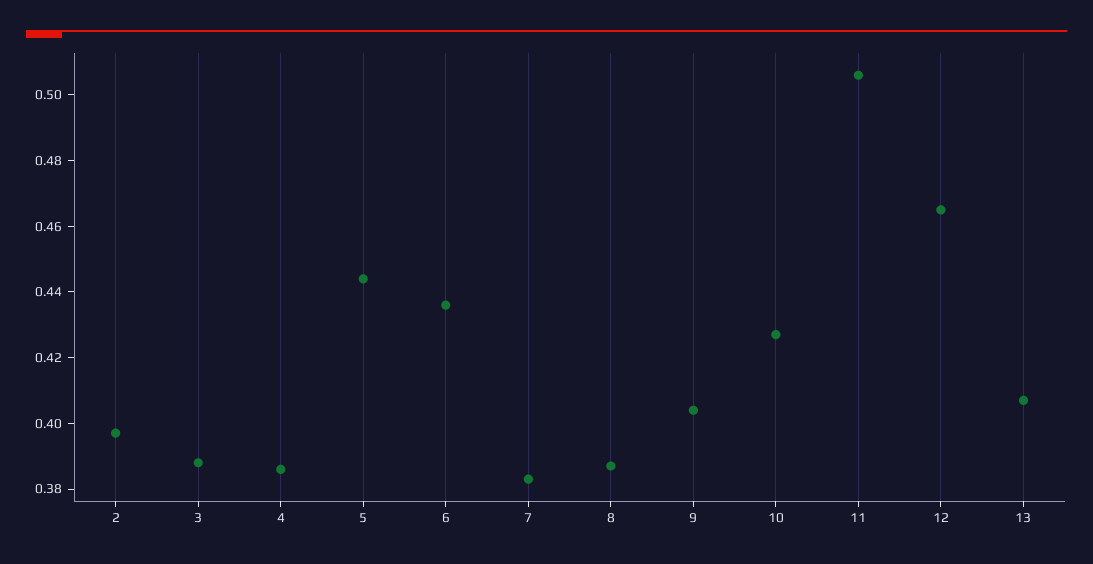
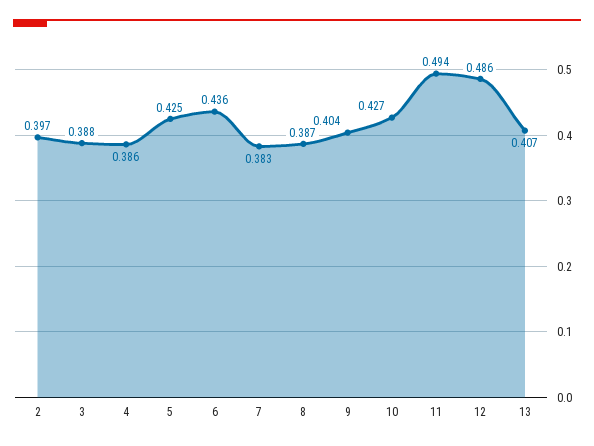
5: 0.445 -> 0.425
11: 0.505 -> 0.494
12: 0.465 -> 0.486

